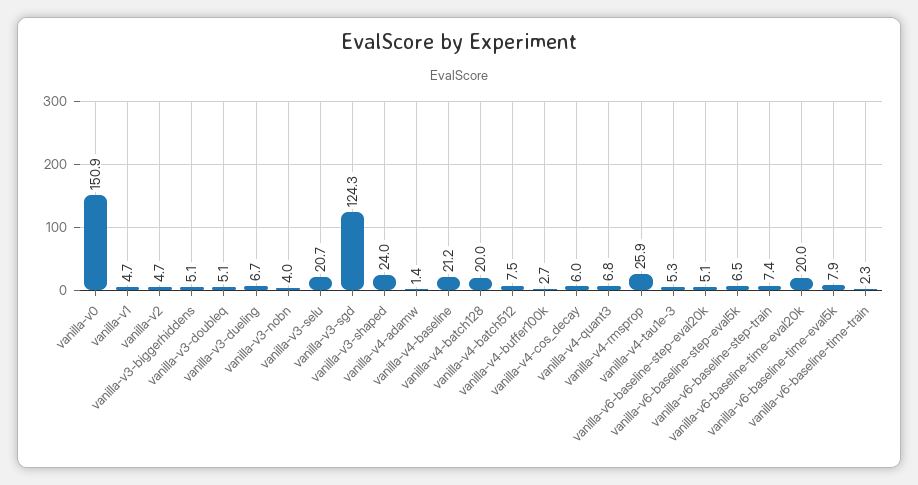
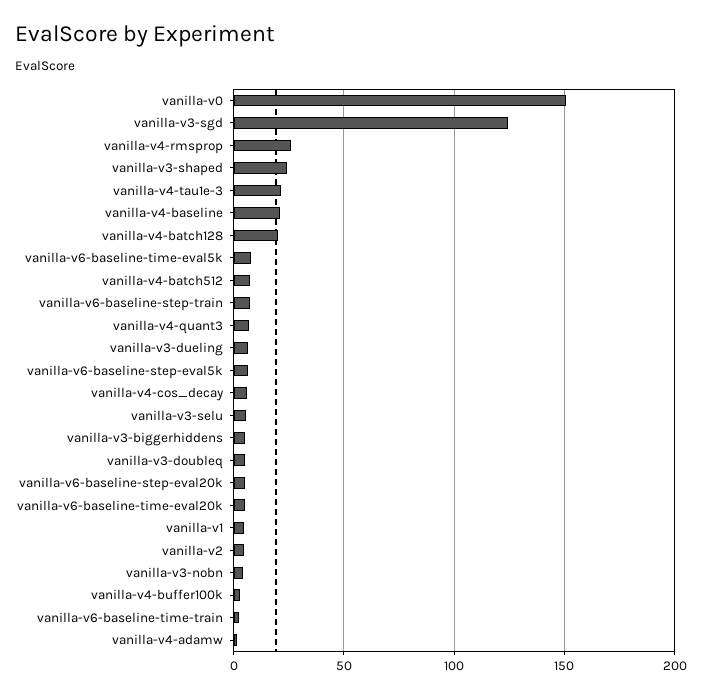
vanilla-v3-selu: 20.7 -> 5
vanilla-v4-tau1e-3: 5.3 -> 20
vanilla-v6-baseline-time-eval20k: 20 -> 5

